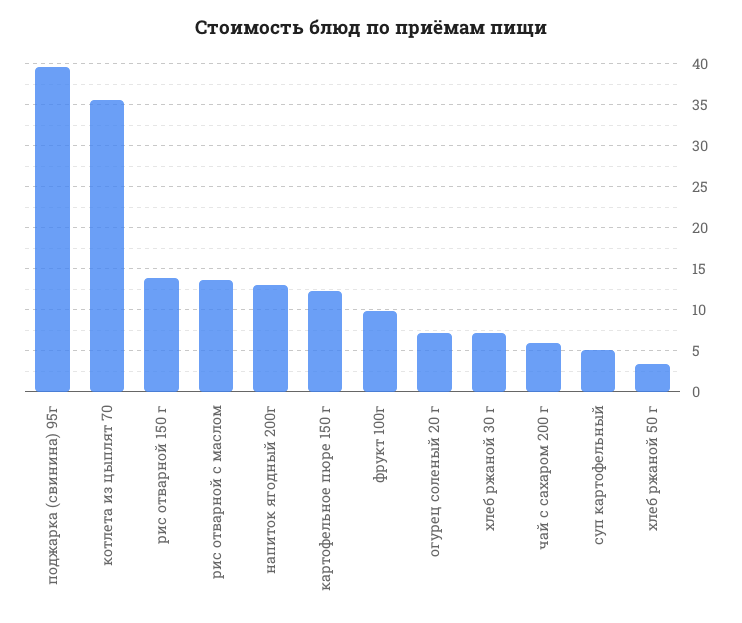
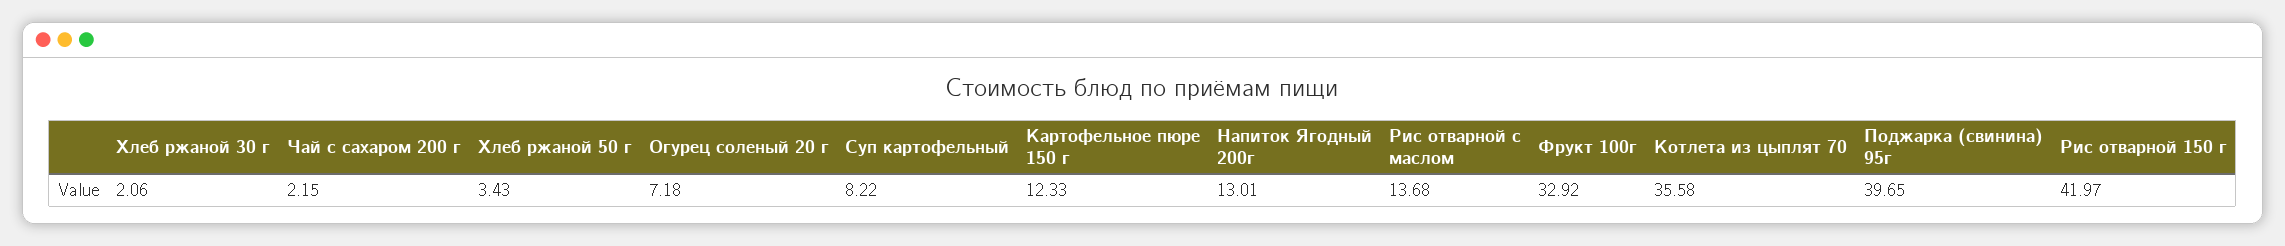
рис отварной 150 г: 14 -> 41.97
фрукт 100г: 10 -> 32.92
хлеб ржаной 30 г: 7 -> 2.06
чай с сахаром 200 г: 6 -> 2.15
суп картофельный: 5 -> 8.22

